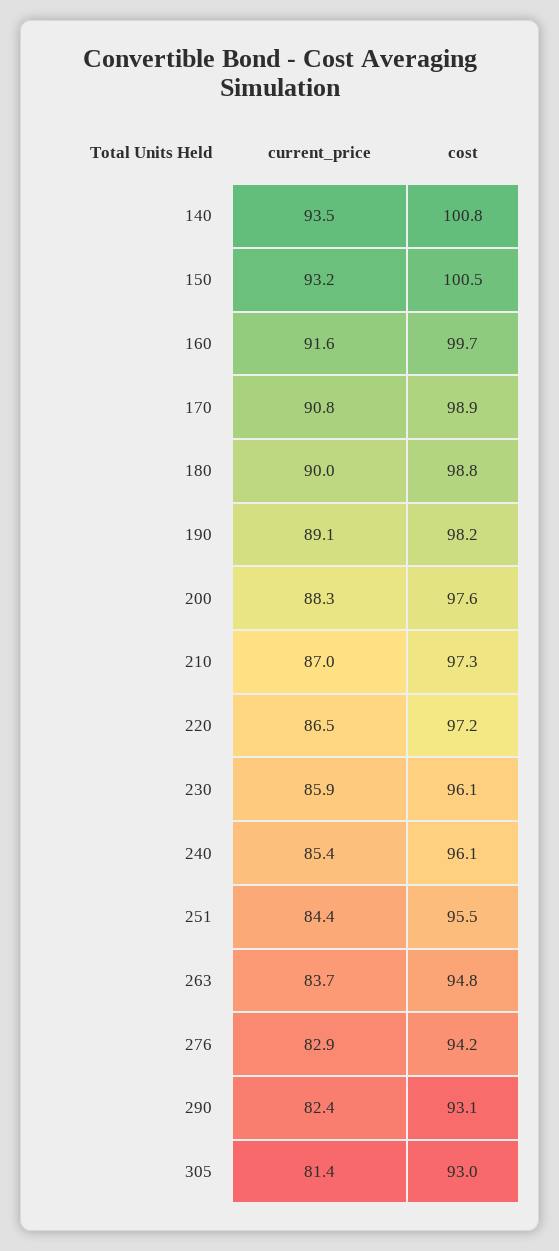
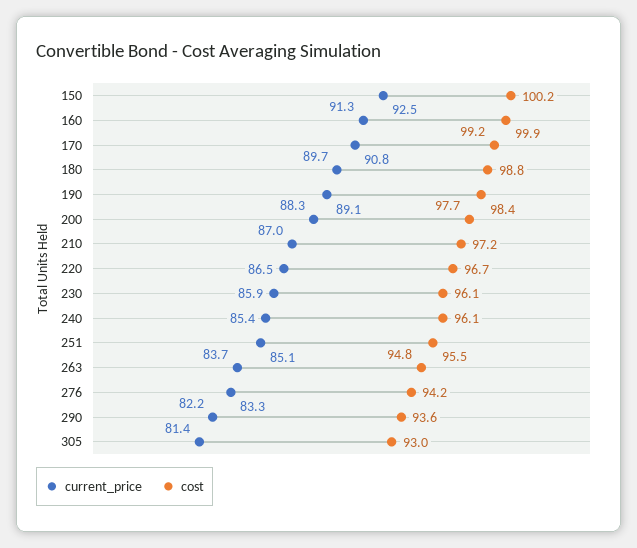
current_price, 140: 93.5 -> none
cost, 140: 100.8 -> none
current_price, 150: 93.2 -> 92.5
cost, 150: 100.5 -> 100.2
current_price, 160: 91.6 -> 91.3
cost, 160: 99.7 -> 99.9
cost, 170: 98.9 -> 99.2
current_price, 180: 90 -> 89.7
cost, 190: 98.2 -> 98.4
cost, 200: 97.6 -> 97.7
cost, 210: 97.3 -> 97.2
cost, 220: 97.2 -> 96.7
current_price, 251: 84.4 -> 85.1
current_price, 276: 82.9 -> 83.3
current_price, 290: 82.4 -> 82.2
cost, 290: 93.1 -> 93.6

